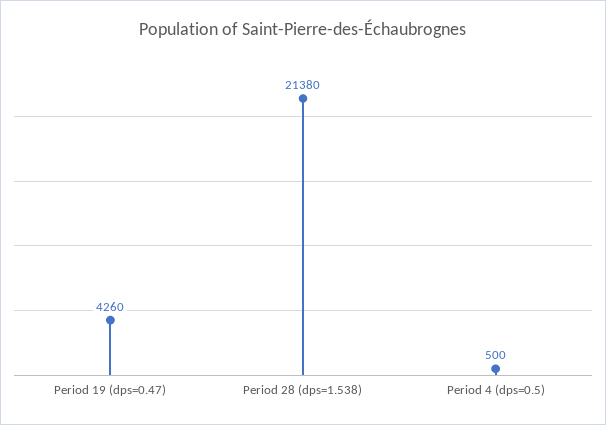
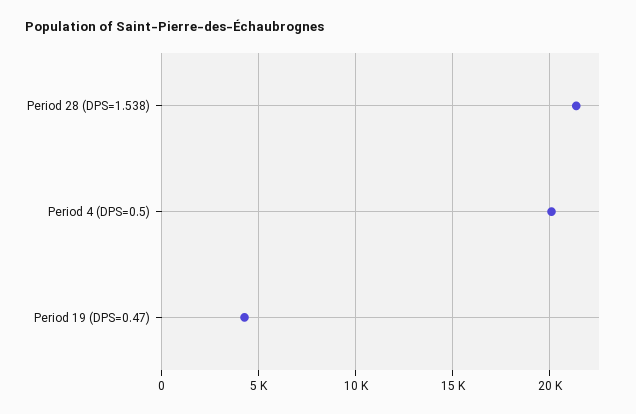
Period 4 (dps=0.5): 500 -> 20000

